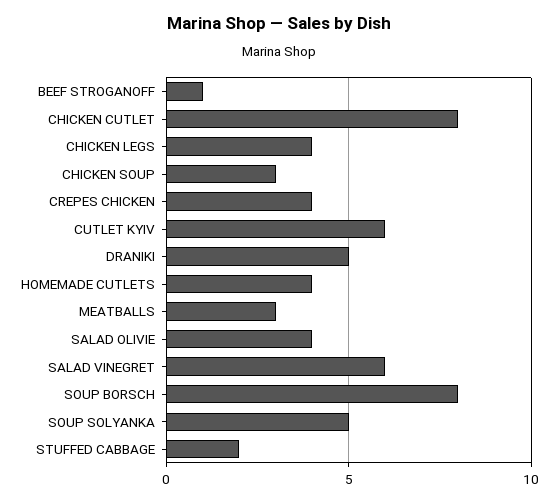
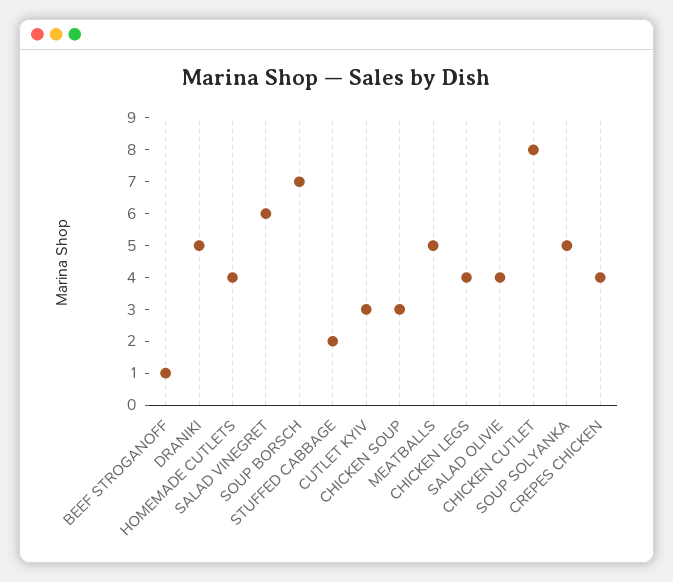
CUTLET KYIV: 6 -> 3
MEATBALLS: 3 -> 5
SOUP BORSCH: 8 -> 7

